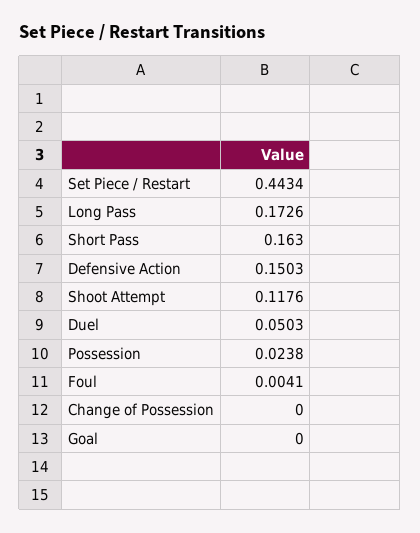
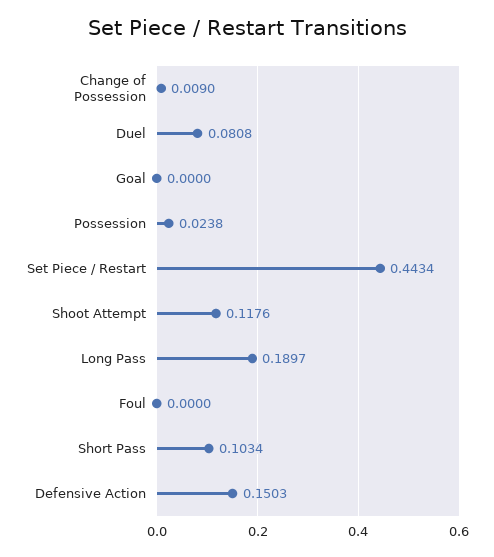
Long Pass: 0.1726 -> 0.1897
Short Pass: 0.163 -> 0.1034
Duel: 0.0503 -> 0.0808
Foul: 0.0041 -> 0
Change of Possession: 0 -> 0.009

